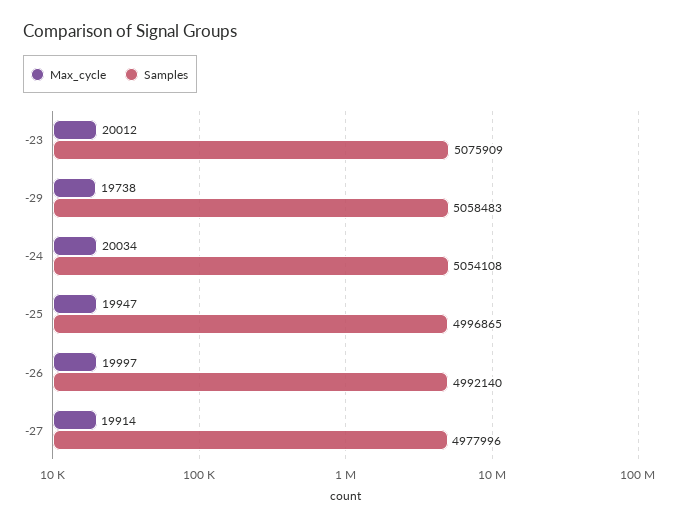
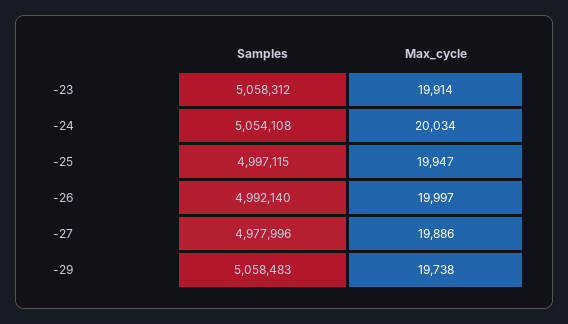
Max_cycle, -23: 20012 -> 19914
Samples, -23: 5075909 -> 5058312
Samples, -25: 4996865 -> 4997115
Max_cycle, -27: 19914 -> 19886

